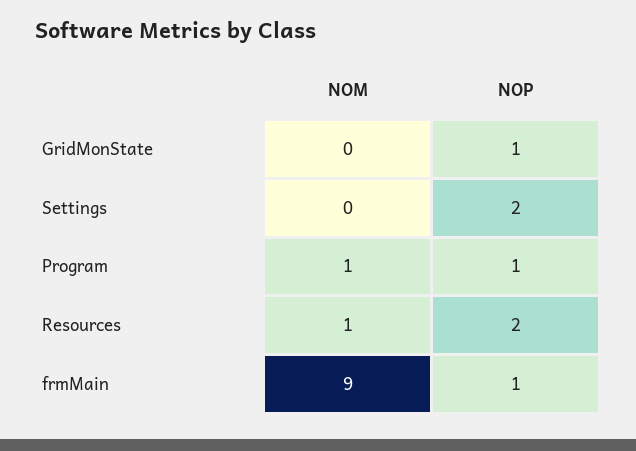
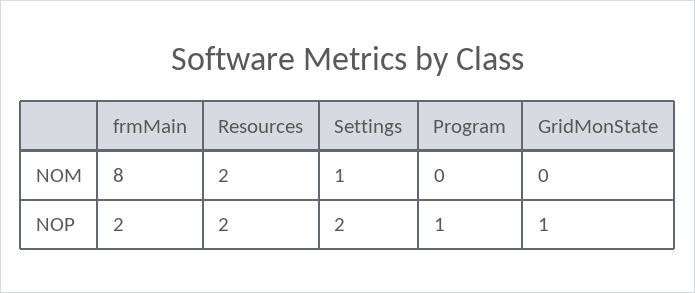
NOM, Settings: 0 -> 1
NOM, Program: 1 -> 0
NOM, Resources: 1 -> 2
NOM, frmMain: 9 -> 8
NOP, frmMain: 1 -> 2

